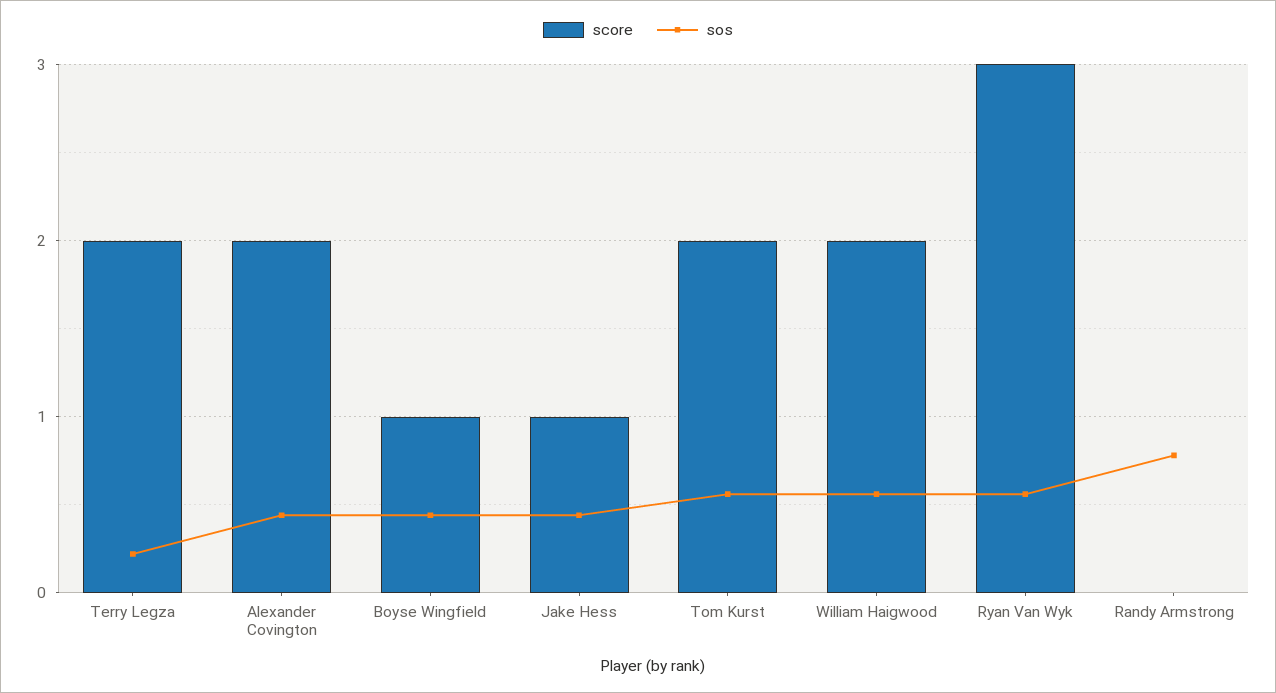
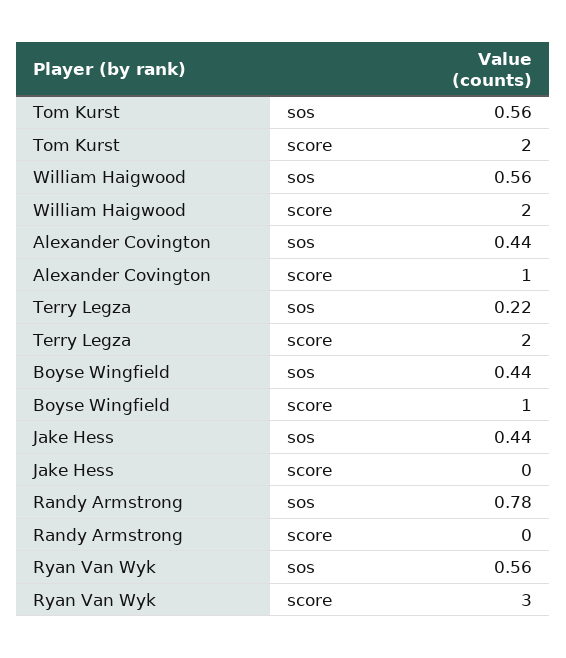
score, Alexander Covington: 2 -> 1
score, Jake Hess: 1 -> 0

